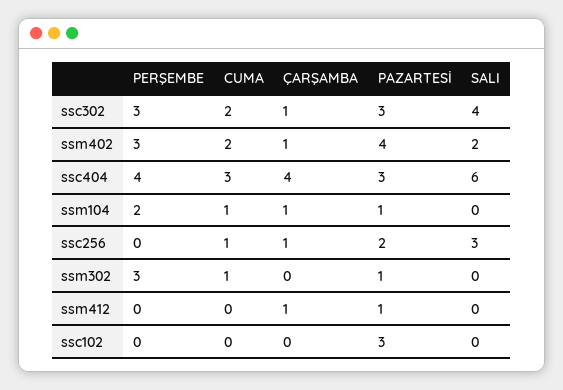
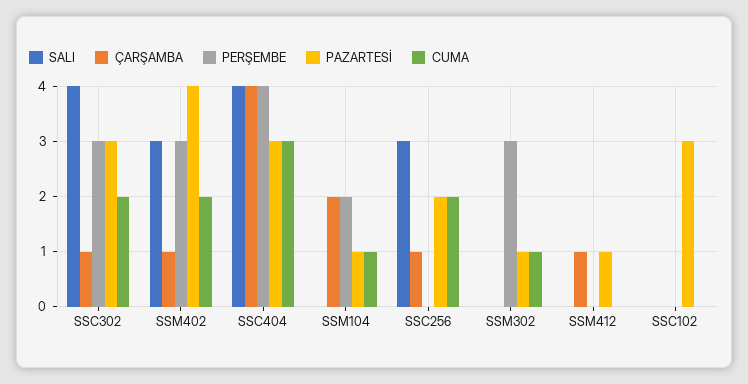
SALI, ssm402: 2 -> 3
SALI, ssc404: 6 -> 4
ÇARŞAMBA, ssm104: 1 -> 2
CUMA, ssc256: 1 -> 2

